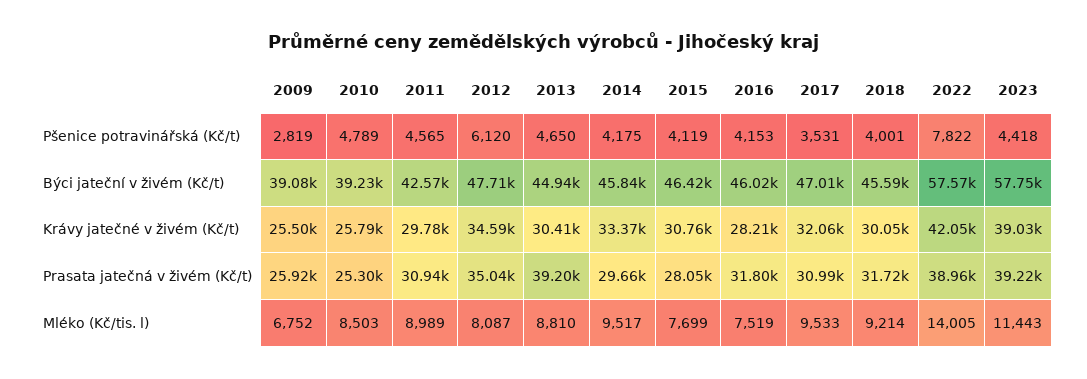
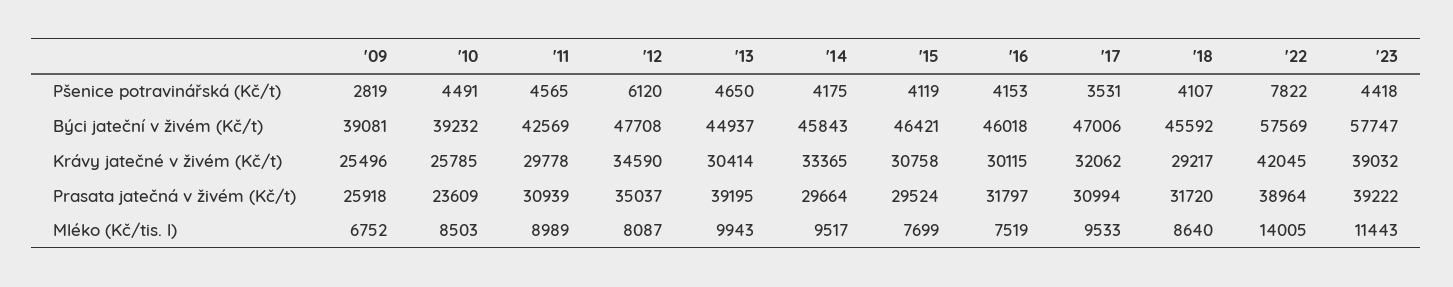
2010, Pšenice potravinářská (Kč/t): 4789 -> 4491
2018, Pšenice potravinářská (Kč/t): 4001 -> 4107
2016, Krávy jatečné v živém (Kč/t): 28210 -> 30115
2018, Krávy jatečné v živém (Kč/t): 30050 -> 29217
2010, Prasata jatečná v živém (Kč/t): 25300 -> 23609
2015, Prasata jatečná v živém (Kč/t): 28050 -> 29524
2013, Mléko (Kč/tis. l): 8810 -> 9943
2018, Mléko (Kč/tis. l): 9214 -> 8640

